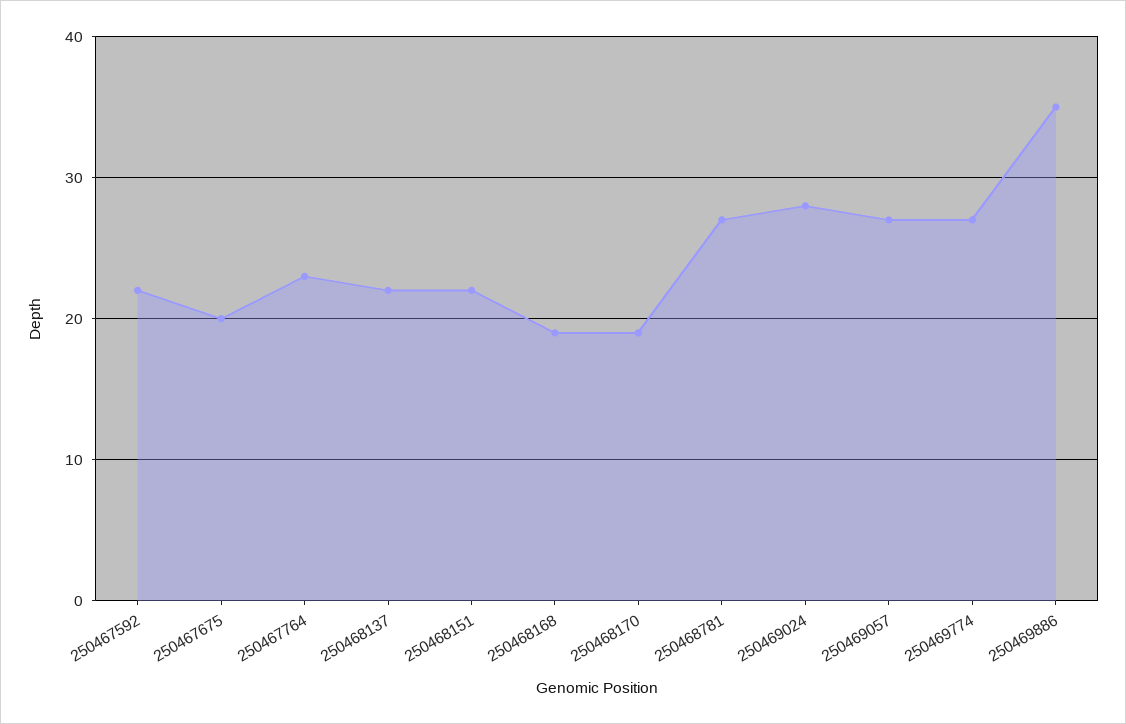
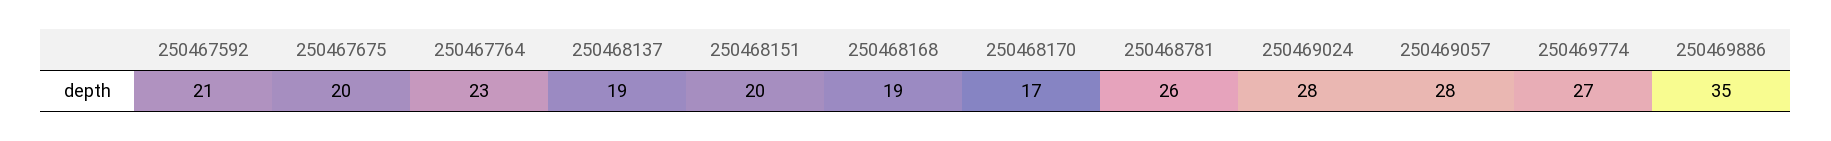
250467592: 22 -> 21
250468137: 22 -> 19
250468151: 22 -> 20
250468170: 19 -> 17
250468781: 27 -> 26
250469057: 27 -> 28

